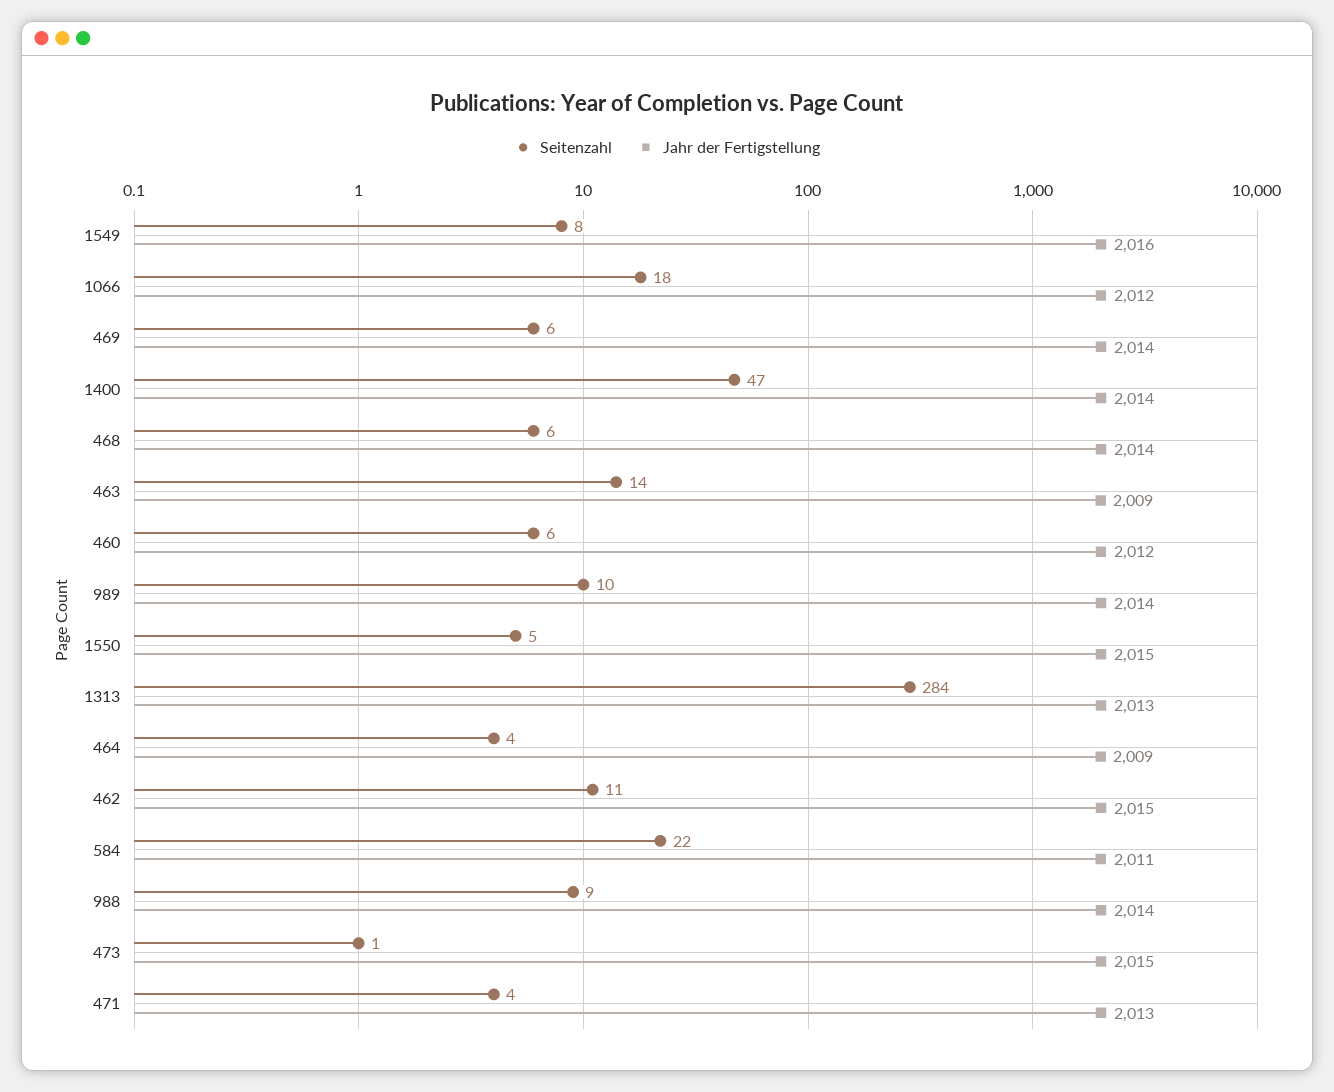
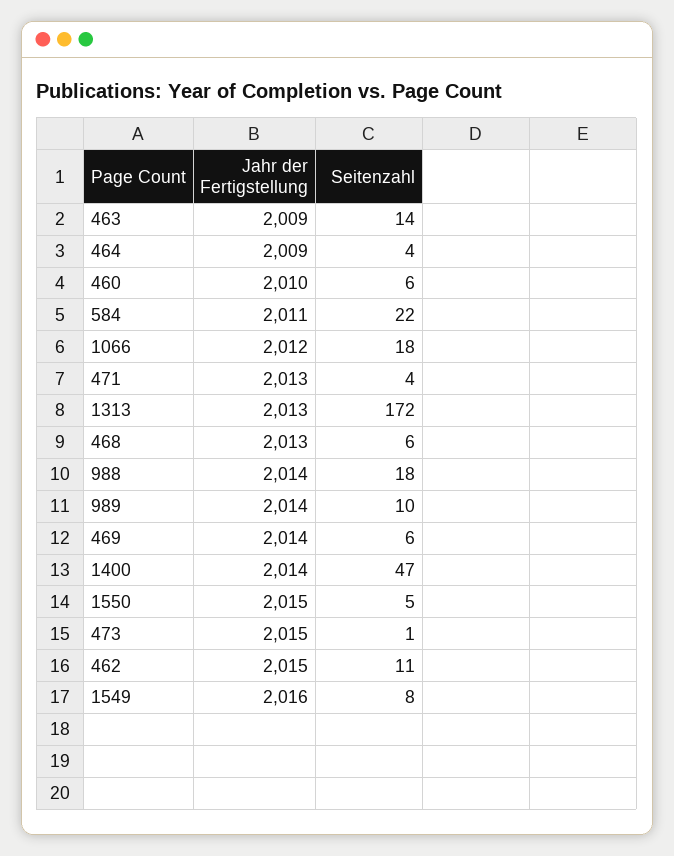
Jahr der Fertigstellung, 468: 2014 -> 2013
Jahr der Fertigstellung, 460: 2012 -> 2010
Seitenzahl, 1313: 284 -> 172
Seitenzahl, 988: 9 -> 18

